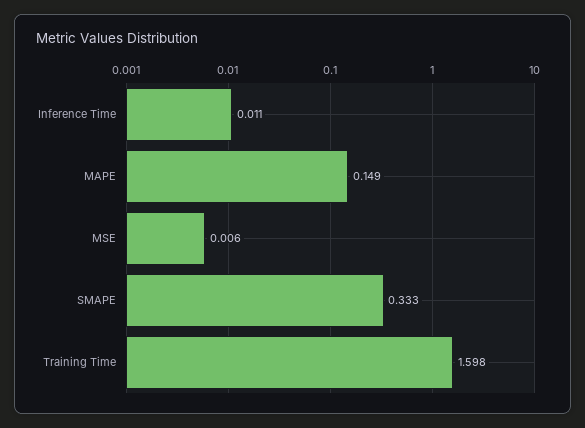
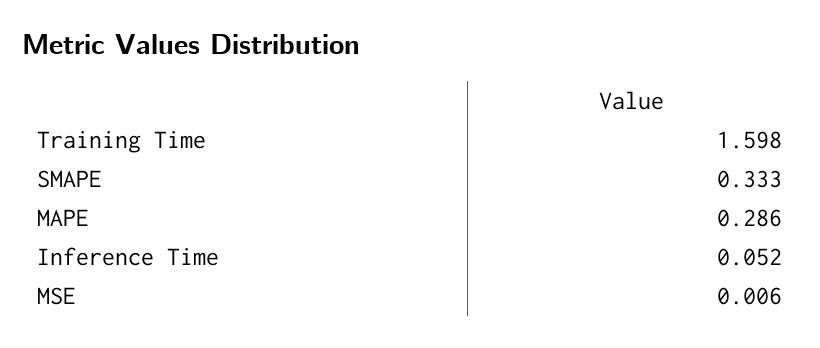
Inference Time: 0.011 -> 0.052
MAPE: 0.149 -> 0.286

